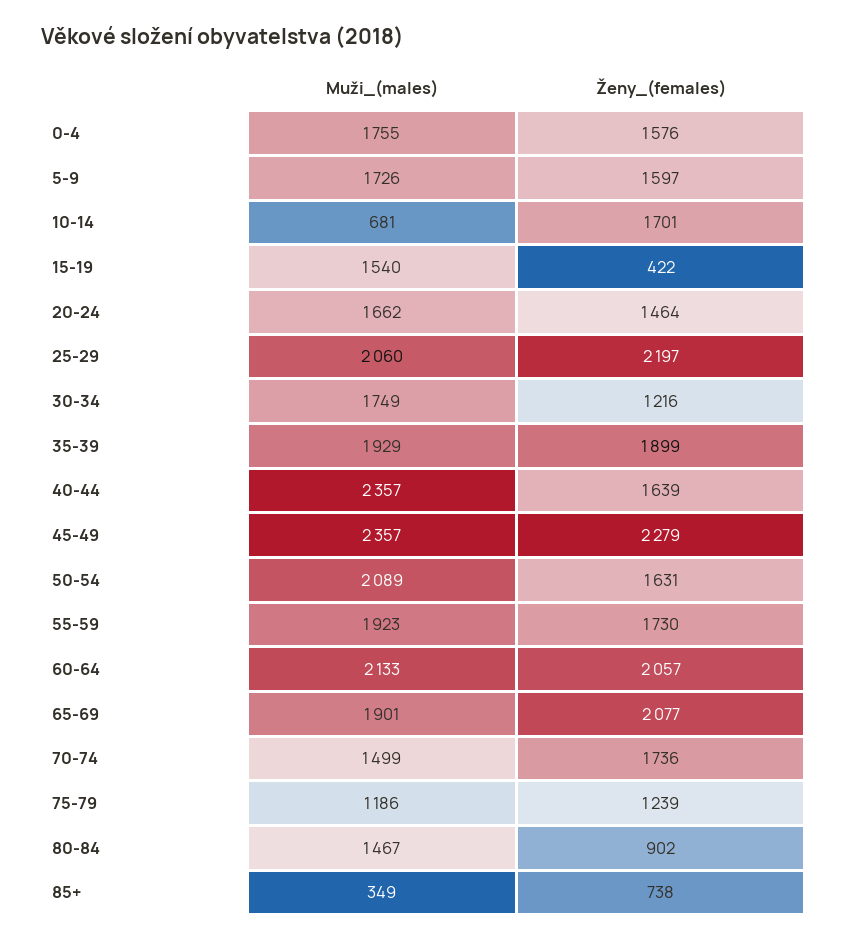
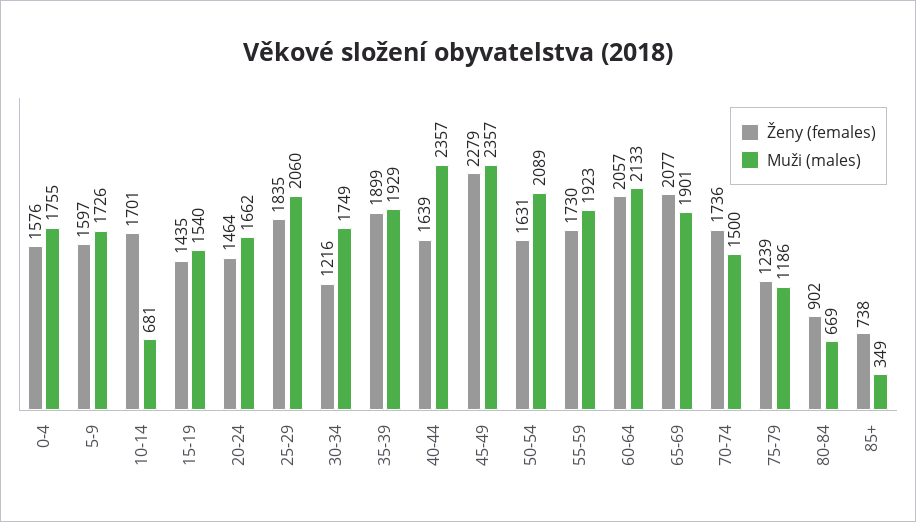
Ženy_(females), 15-19: 422 -> 1435
Ženy_(females), 25-29: 2197 -> 1835
Muži_(males), 70-74: 1499 -> 1500
Muži_(males), 80-84: 1467 -> 669

